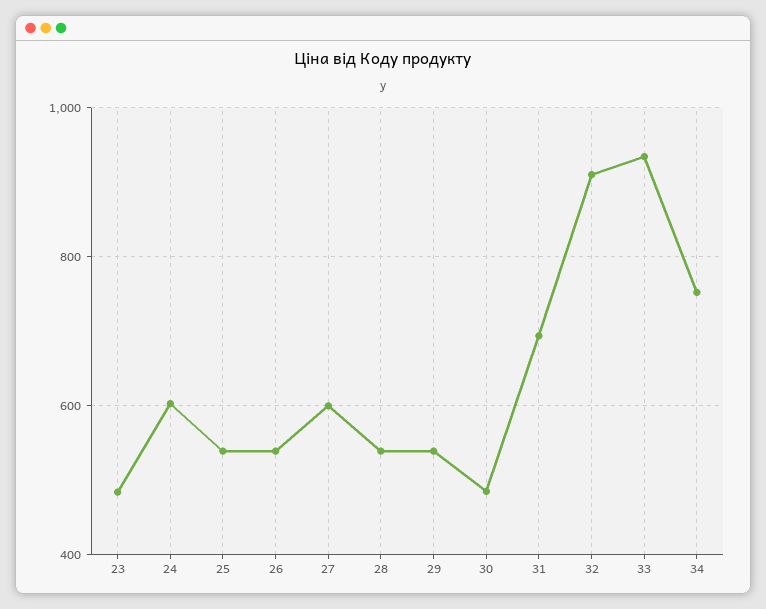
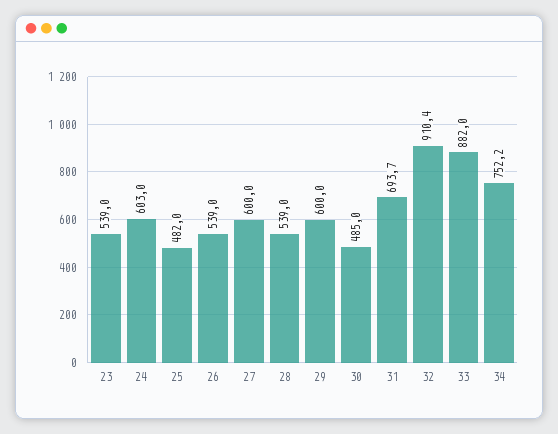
23: 480 -> 539
25: 540 -> 482
29: 540 -> 600
33: 940 -> 882

